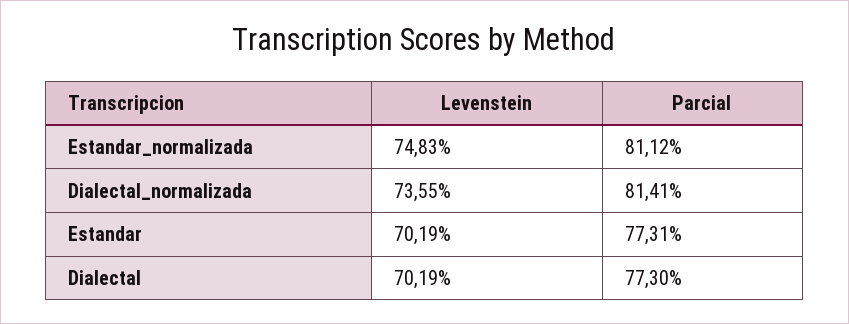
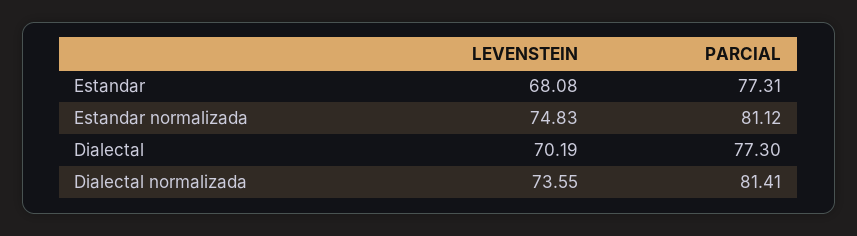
Levenstein, Estandar: 70.19 -> 68.08

